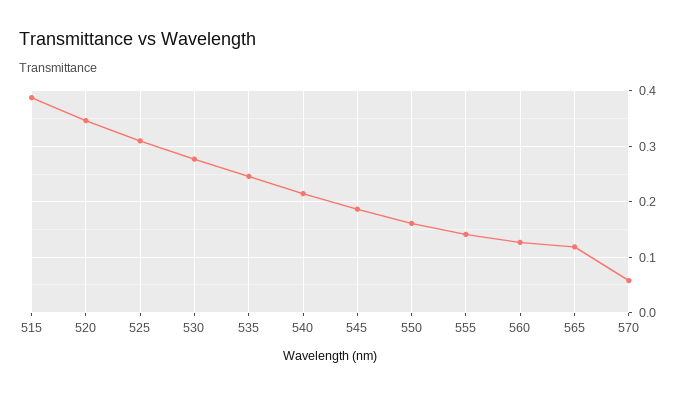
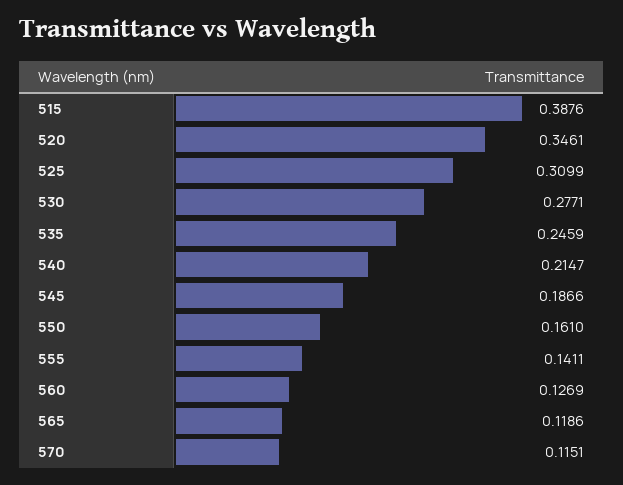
570: 0.06 -> 0.1151

